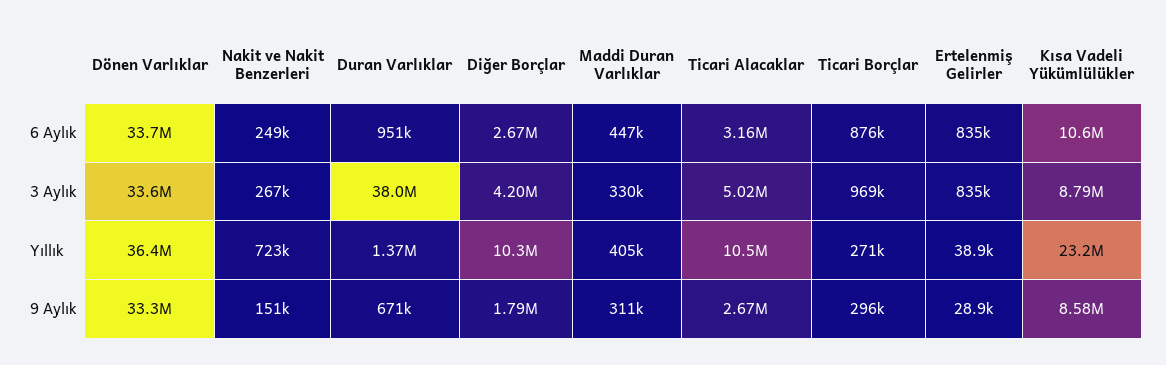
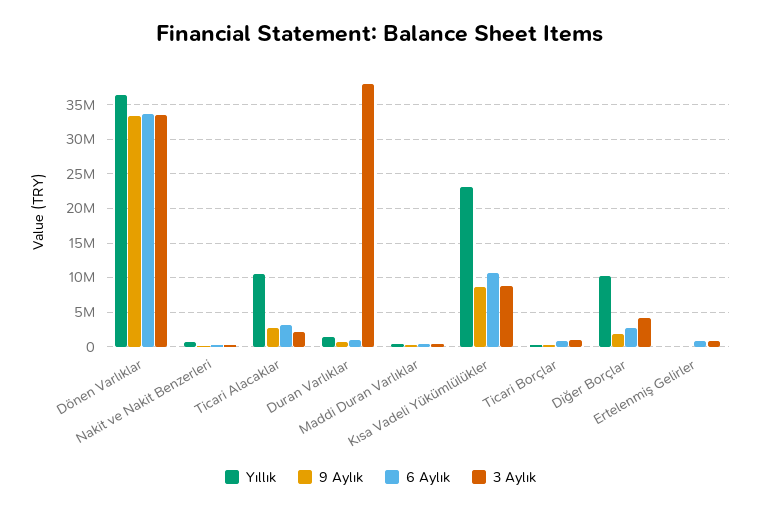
3 Aylık, Ticari Alacaklar: 5020000 -> 2000000

